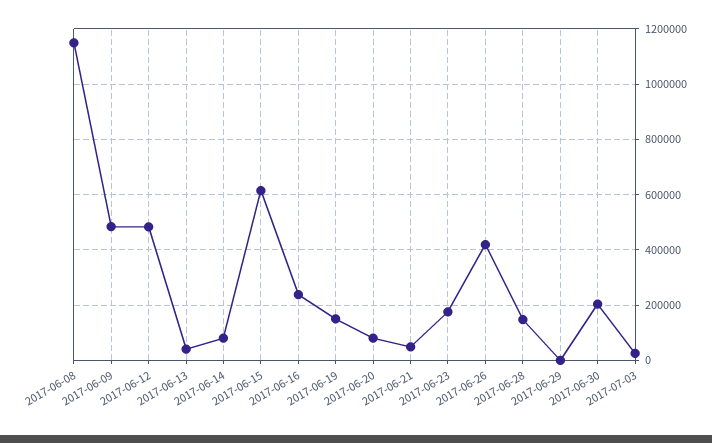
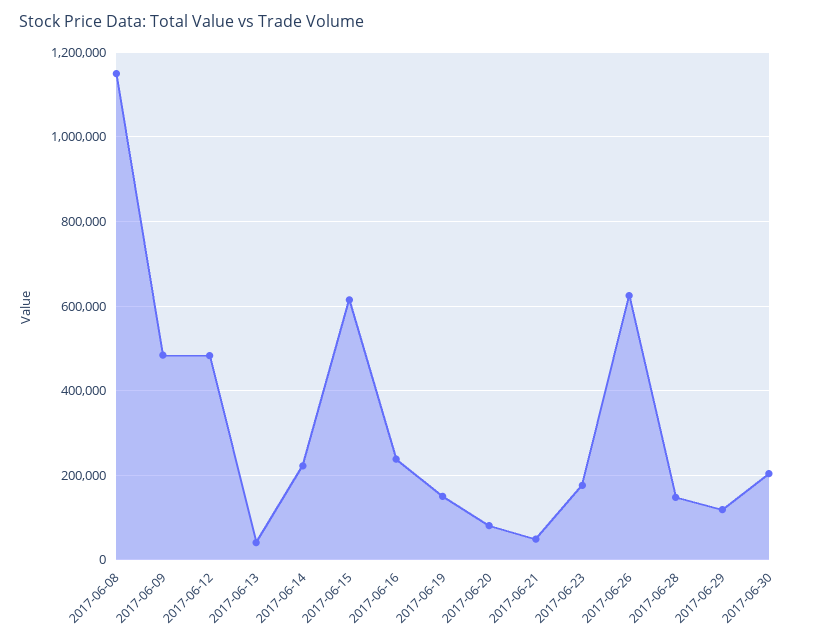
2017-06-14: 75000 -> 220000
2017-06-26: 425000 -> 620000
2017-06-29: 0 -> 120000
2017-07-03: 25000 -> none

